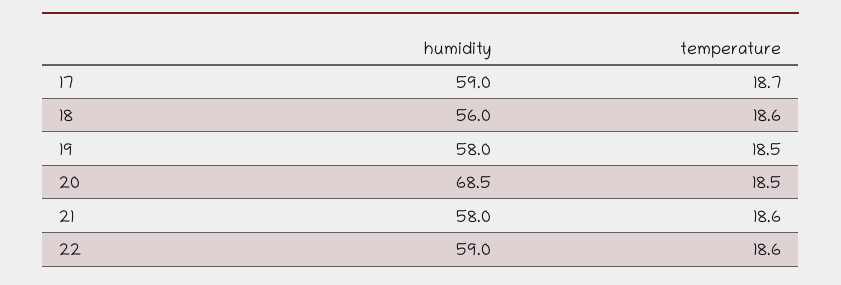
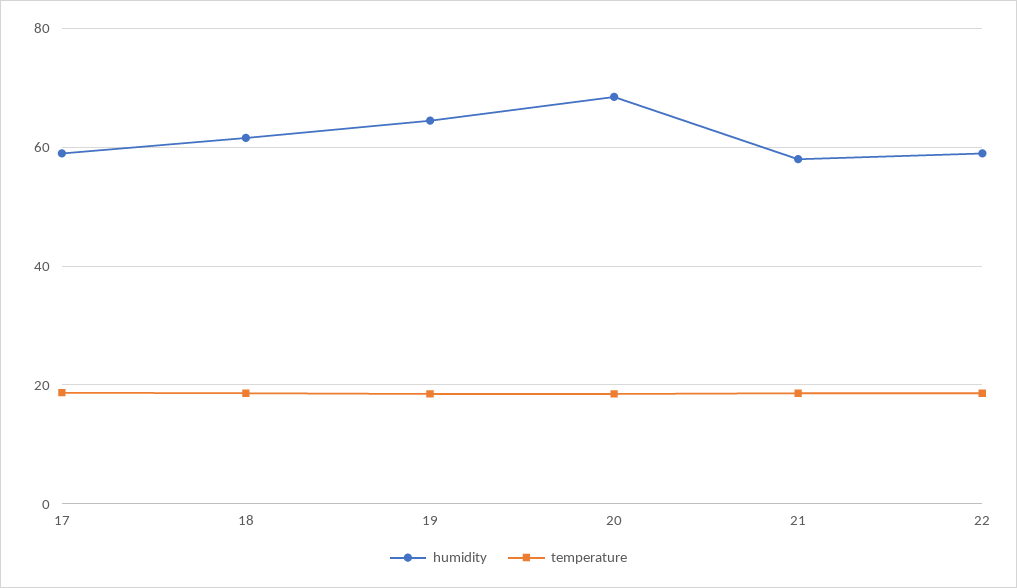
humidity, 18: 56 -> 62
humidity, 19: 58 -> 64

